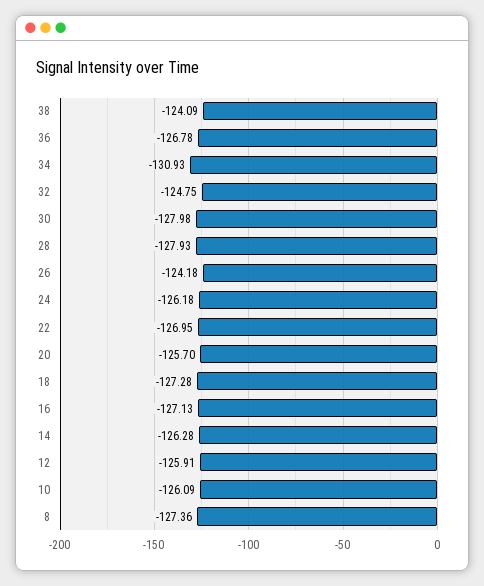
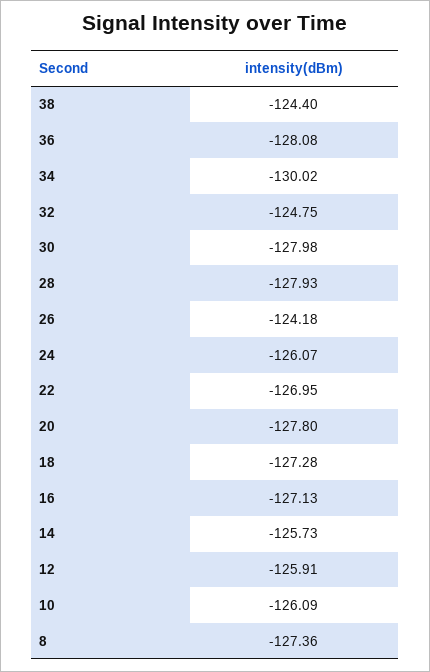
38: -124.09 -> -124.4
36: -126.78 -> -128.08
34: -130.93 -> -130.02
24: -126.18 -> -126.07
20: -125.7 -> -127.8
14: -126.28 -> -125.73

